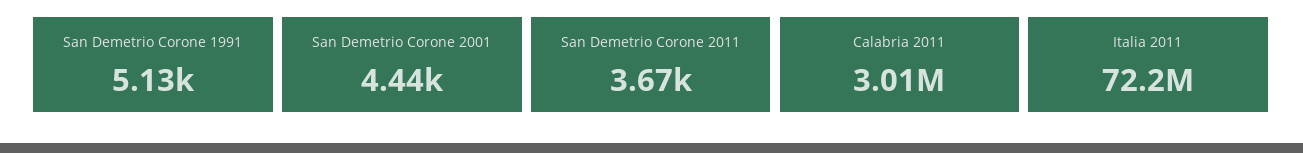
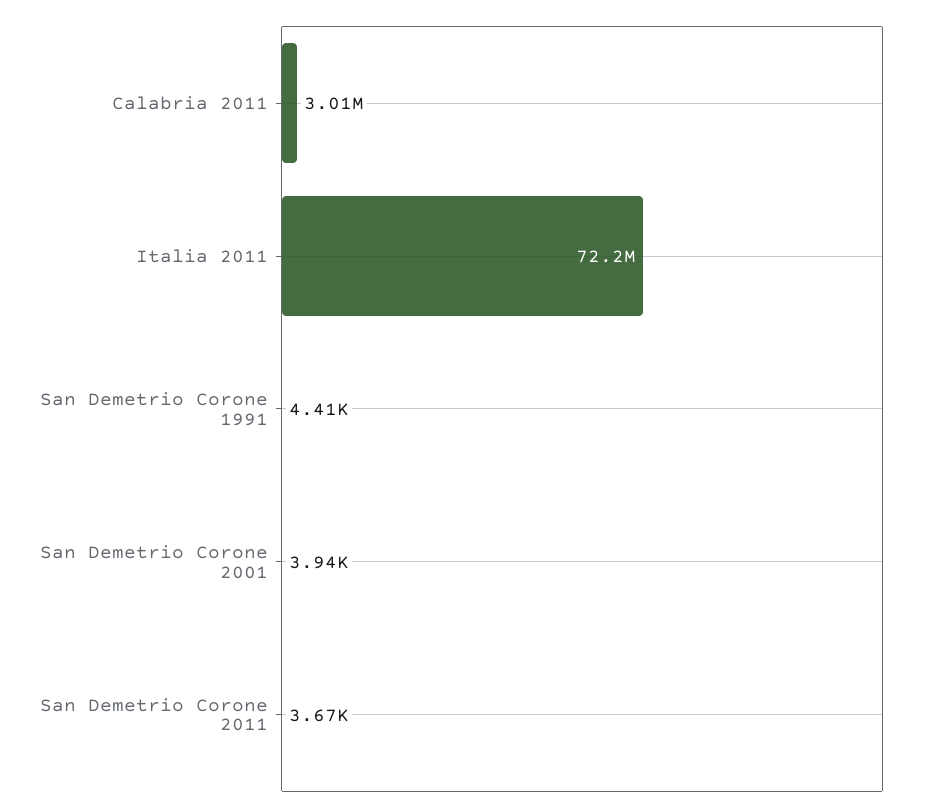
San Demetrio Corone 1991: 5130 -> 4410
San Demetrio Corone 2001: 4440 -> 3940

